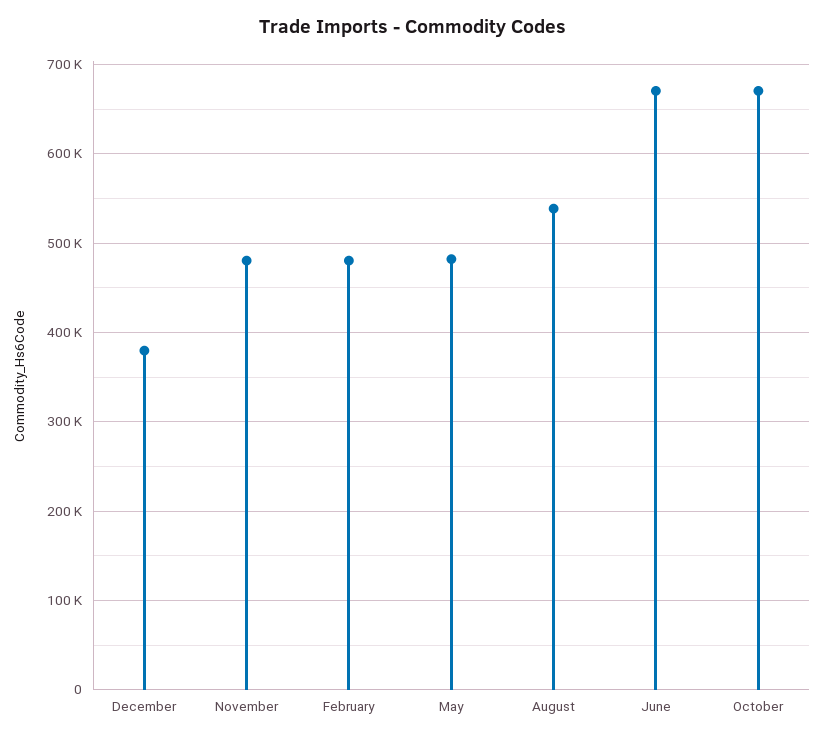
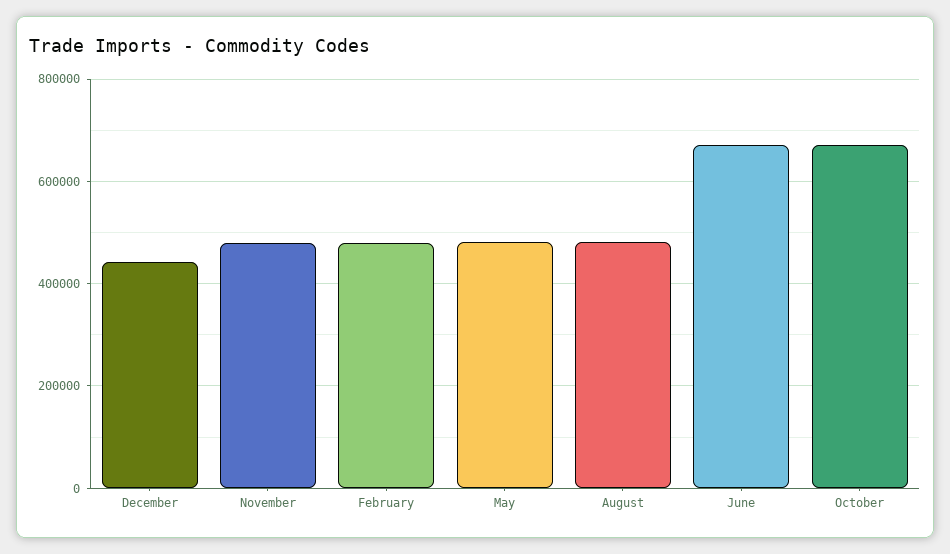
December: 380000 -> 440000
August: 540000 -> 480000

